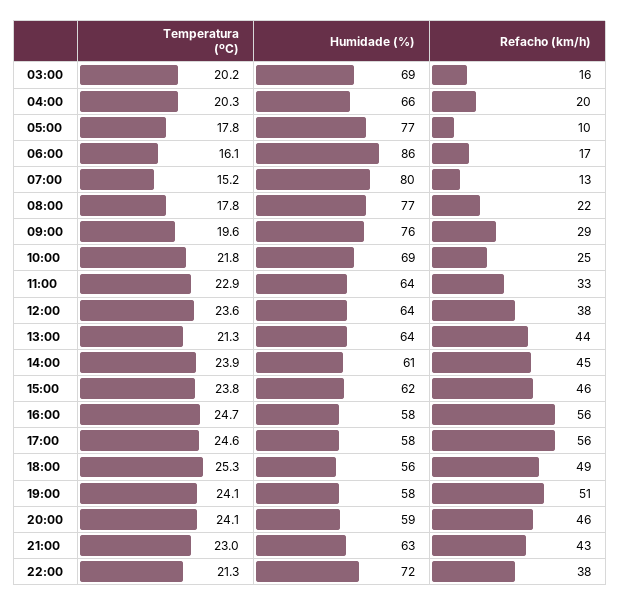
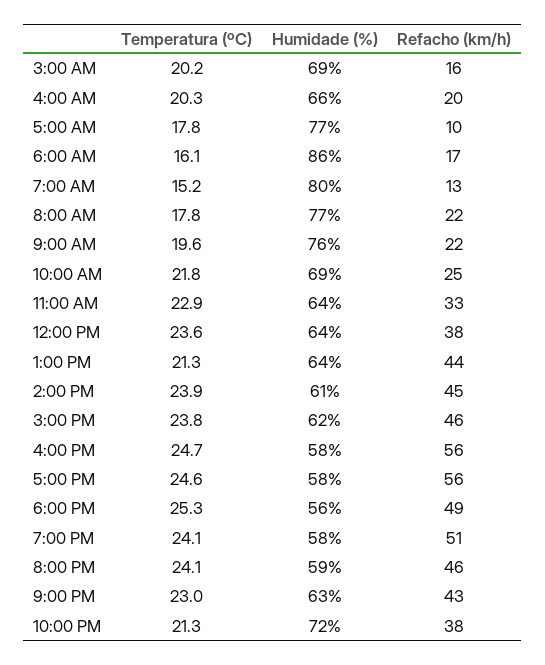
Refacho (km/h), 09:00: 29 -> 22

